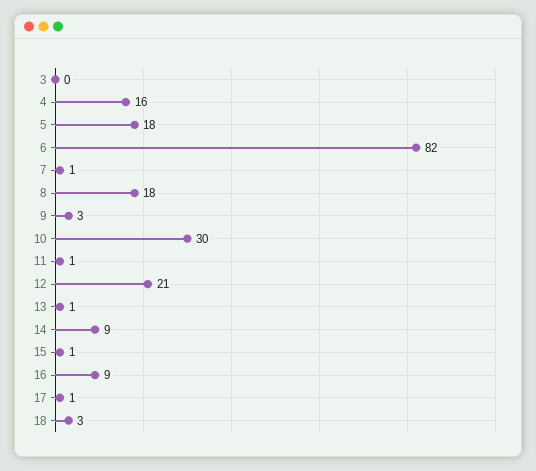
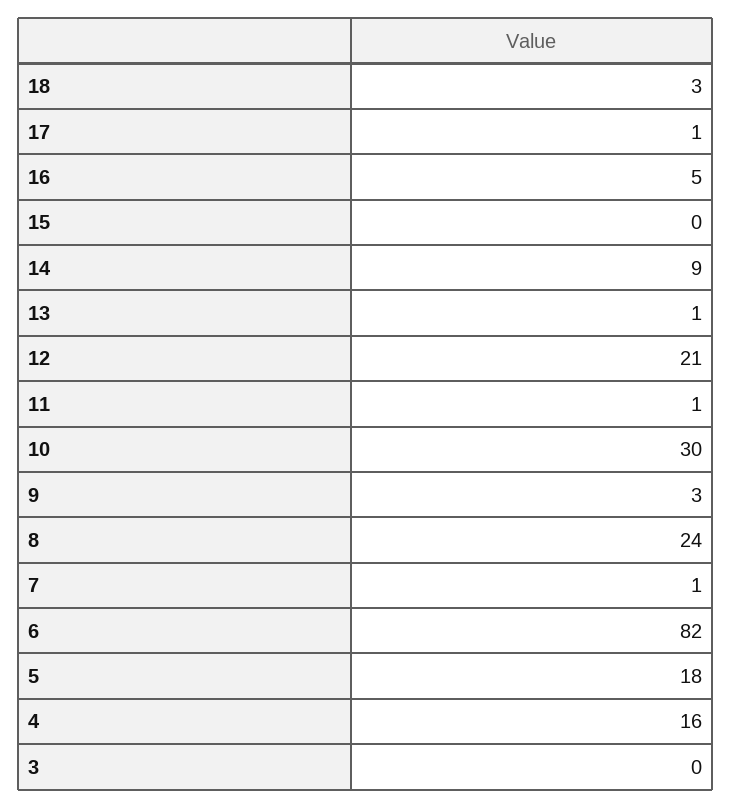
8: 18 -> 24
15: 1 -> 0
16: 9 -> 5

